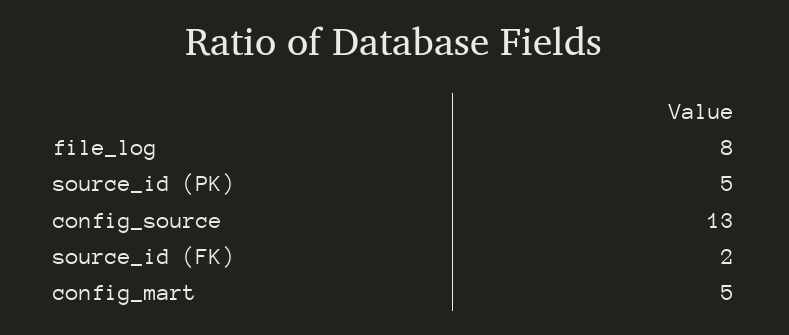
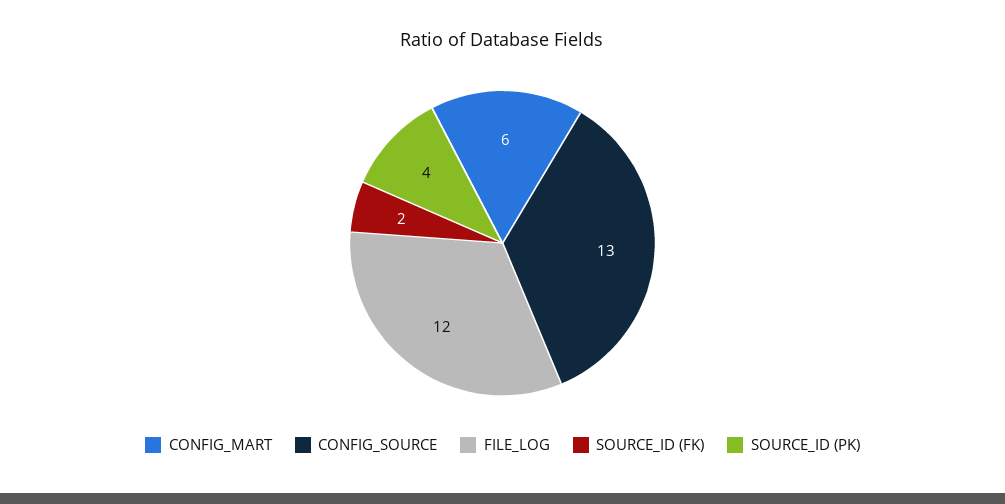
file_log: 8 -> 12
source_id (PK): 5 -> 4
config_mart: 5 -> 6

